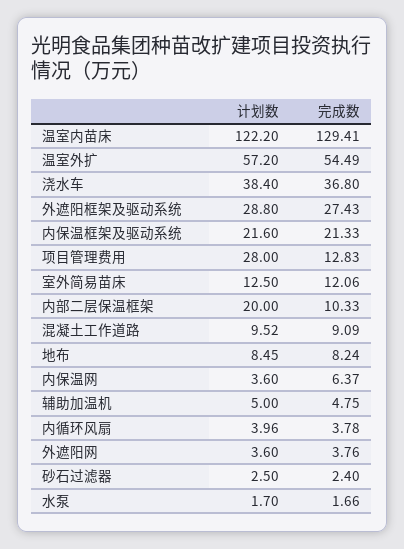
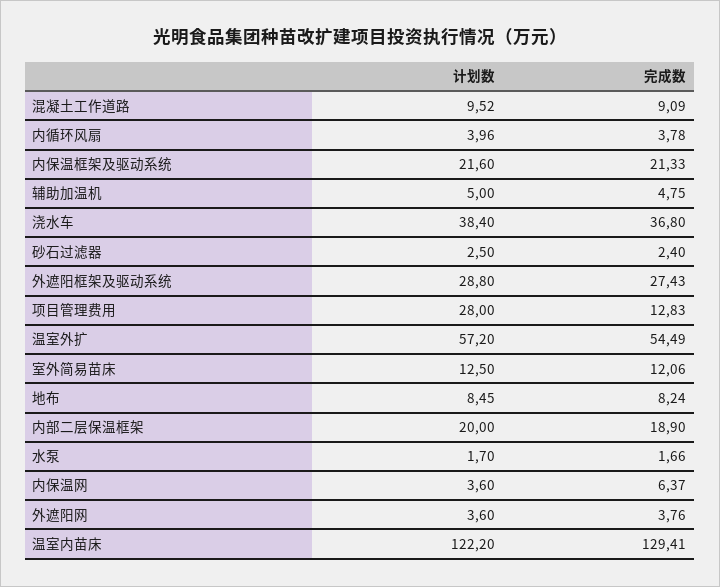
完成数, 内部二层保温框架: 10.33 -> 18.9

